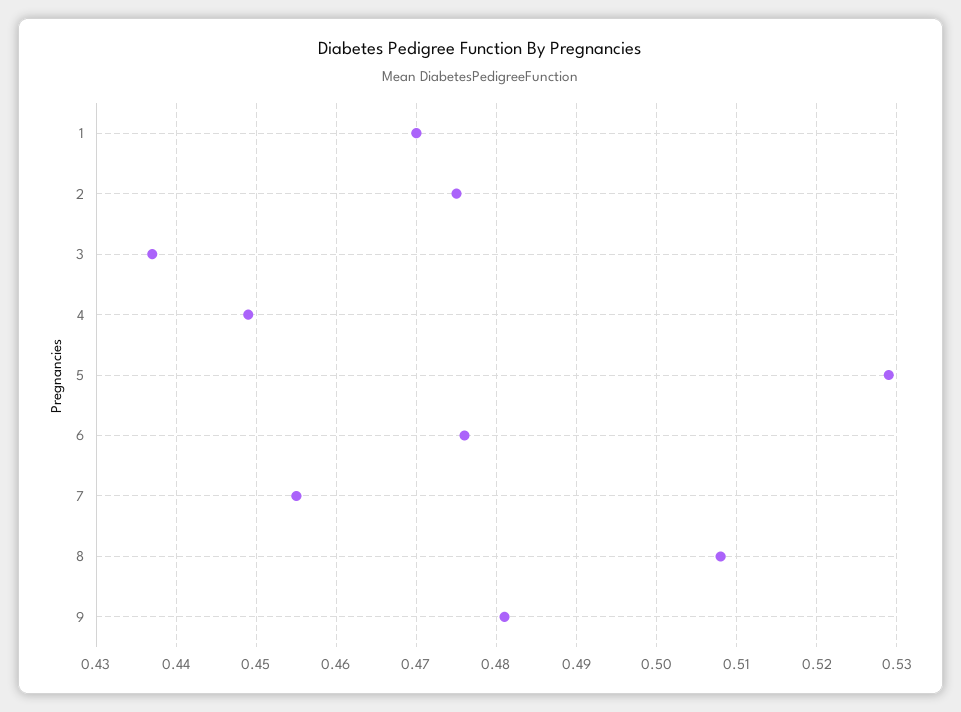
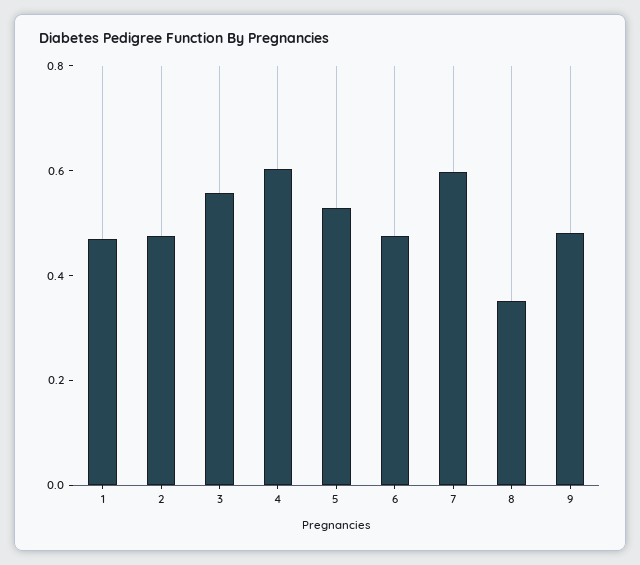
3: 0.437 -> 0.55
4: 0.449 -> 0.6
7: 0.455 -> 0.6
8: 0.508 -> 0.35

